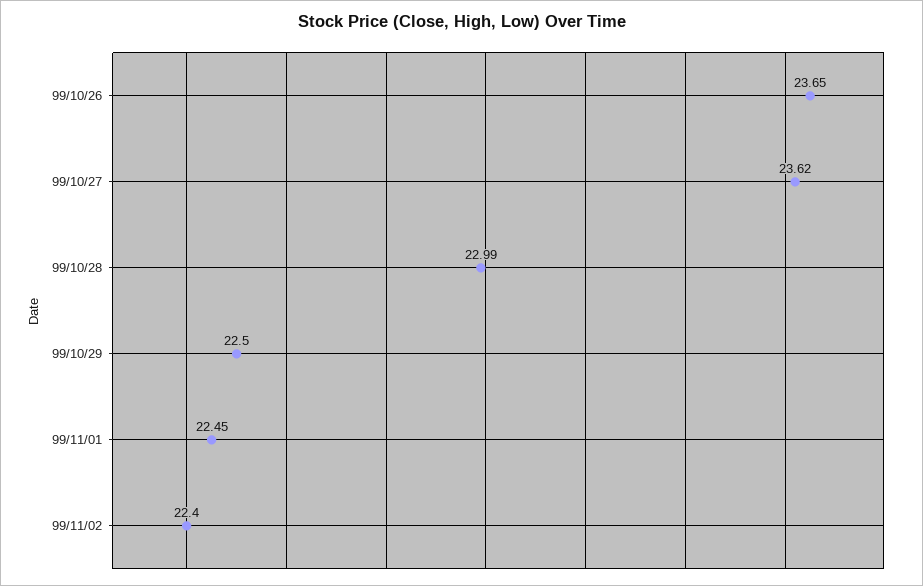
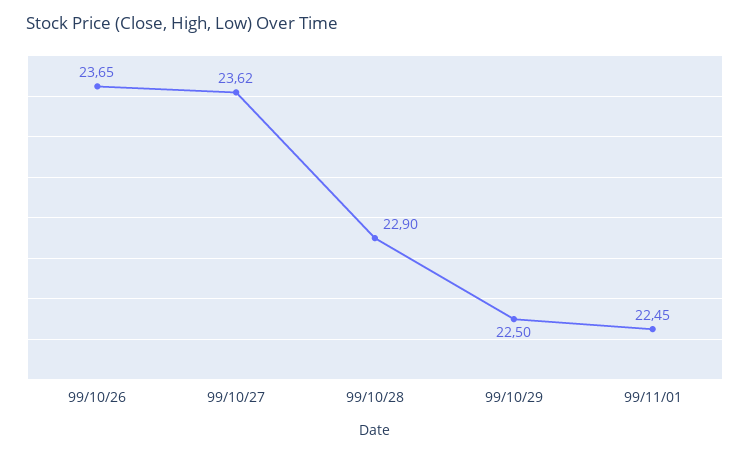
99/10/28: 22.99 -> 22.9
99/11/02: 22.4 -> none

